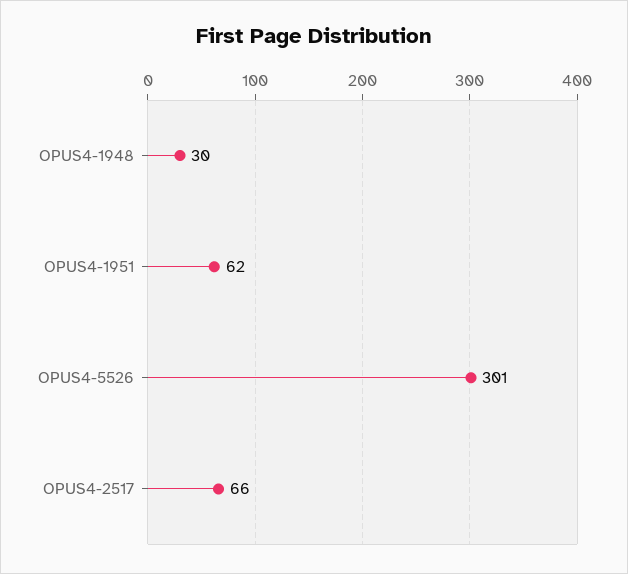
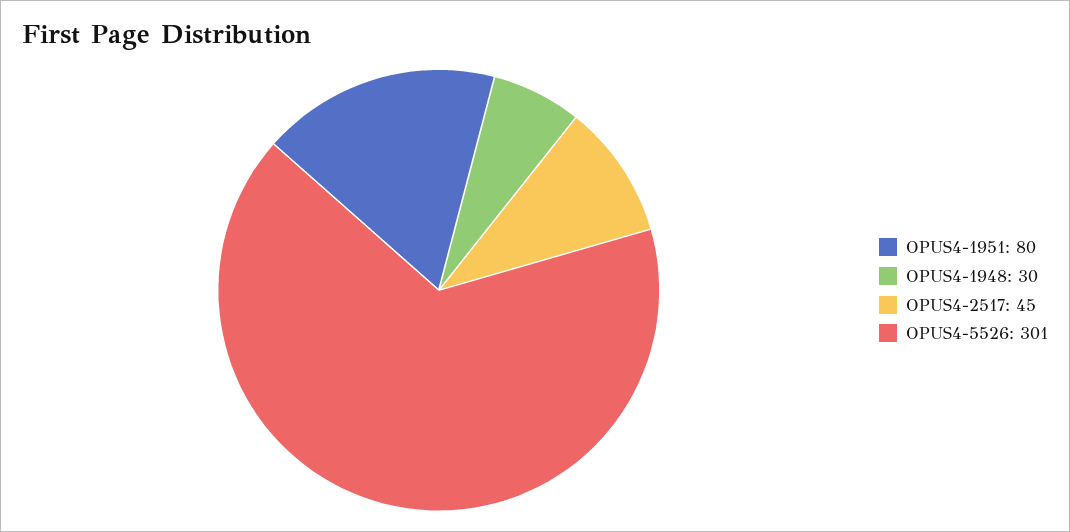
OPUS4-1951: 62 -> 80
OPUS4-2517: 66 -> 45

